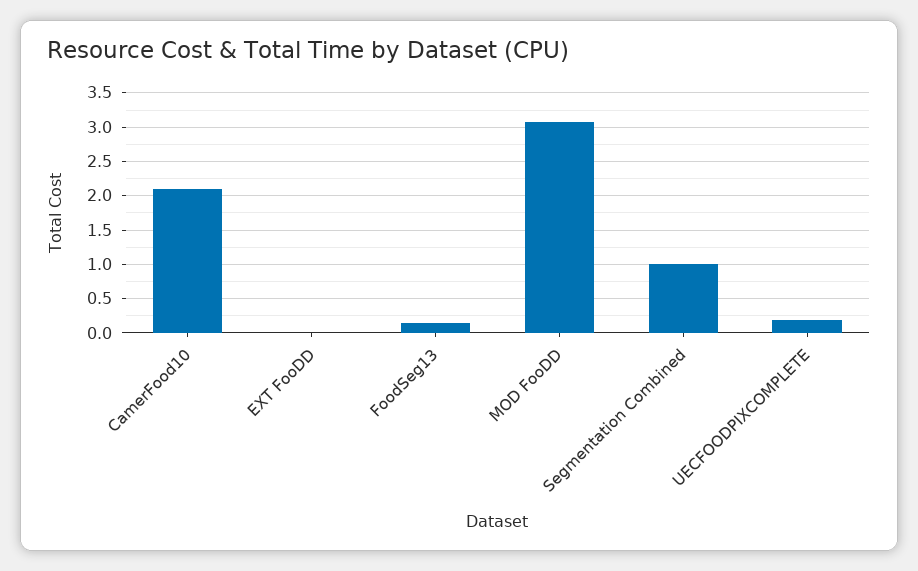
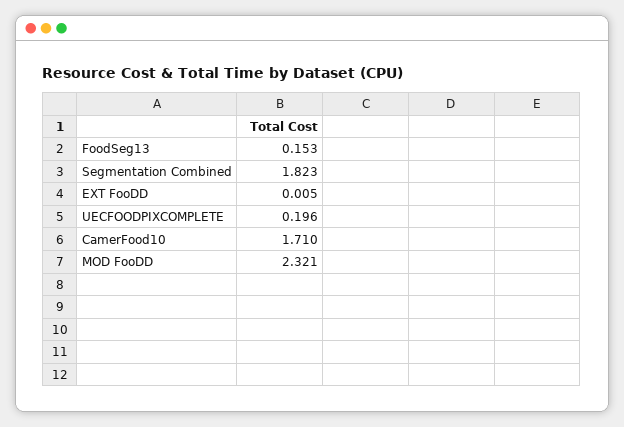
CamerFood10: 2.1 -> 1.71
MOD FooDD: 3.1 -> 2.321
Segmentation Combined: 1 -> 1.823

